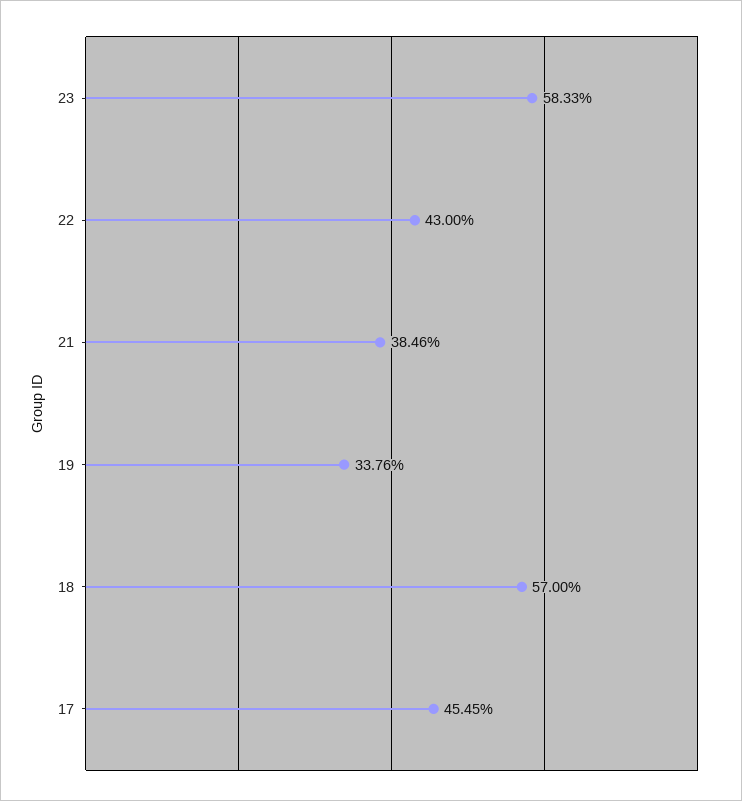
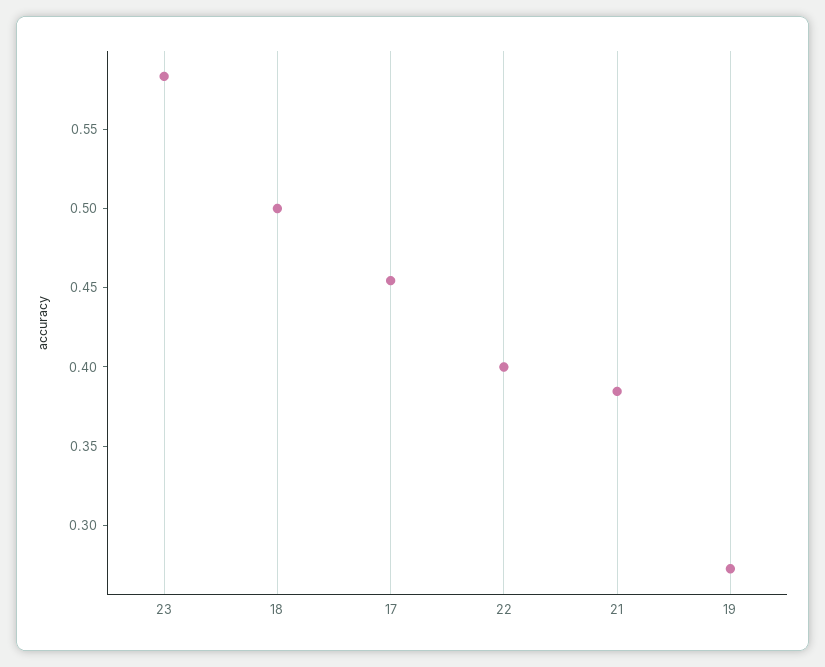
22: 0.43 -> 0.4
19: 0.3376 -> 0.27
18: 0.57 -> 0.5

